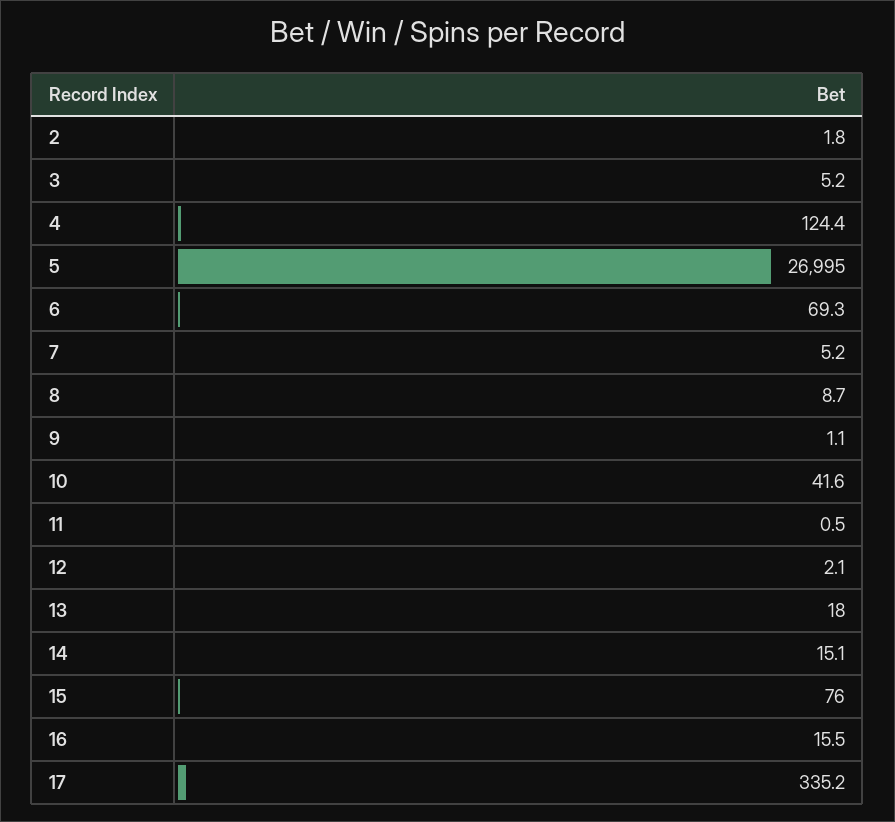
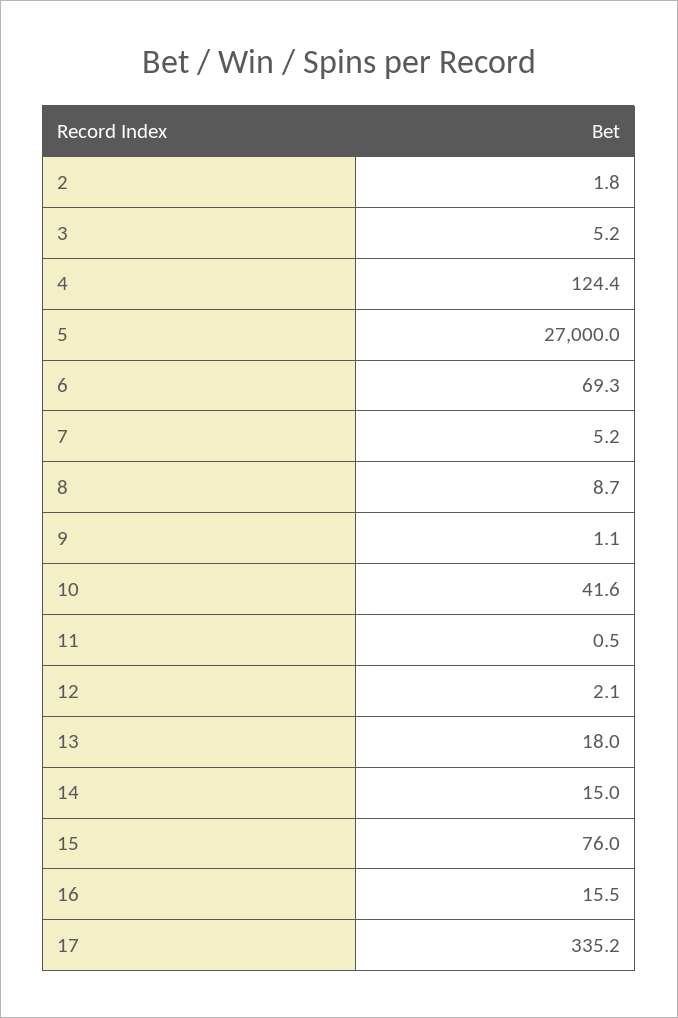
5: 26995 -> 27000
14: 15.1 -> 15

